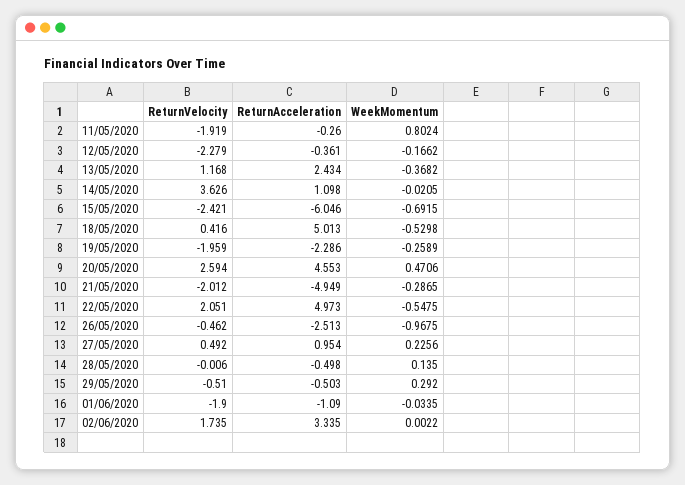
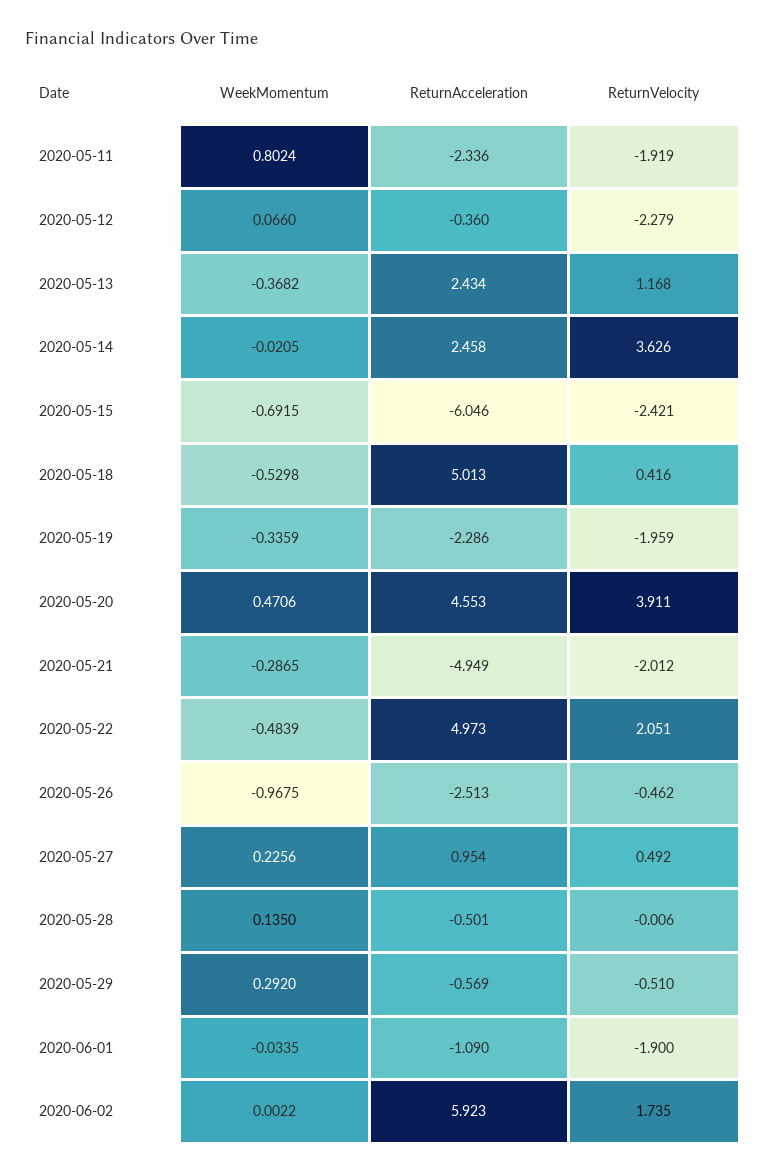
ReturnAcceleration, 11/05/2020: -0.26 -> -2.336
ReturnAcceleration, 12/05/2020: -0.361 -> -0.36
WeekMomentum, 12/05/2020: -0.1662 -> 0.066
ReturnAcceleration, 14/05/2020: 1.098 -> 2.458
WeekMomentum, 19/05/2020: -0.2589 -> -0.3359
ReturnVelocity, 20/05/2020: 2.594 -> 3.911
WeekMomentum, 22/05/2020: -0.5475 -> -0.4839
ReturnAcceleration, 28/05/2020: -0.498 -> -0.501
ReturnAcceleration, 29/05/2020: -0.503 -> -0.569
ReturnAcceleration, 02/06/2020: 3.335 -> 5.923

